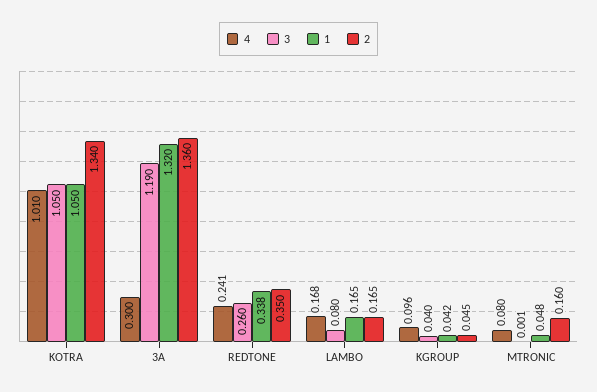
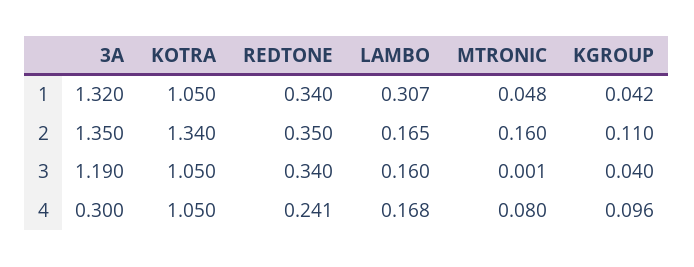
4, KOTRA: 1.01 -> 1.05
2, 3A: 1.36 -> 1.35
3, REDTONE: 0.26 -> 0.34
1, REDTONE: 0.338 -> 0.34
3, LAMBO: 0.08 -> 0.16
1, LAMBO: 0.165 -> 0.307
2, KGROUP: 0.045 -> 0.11

